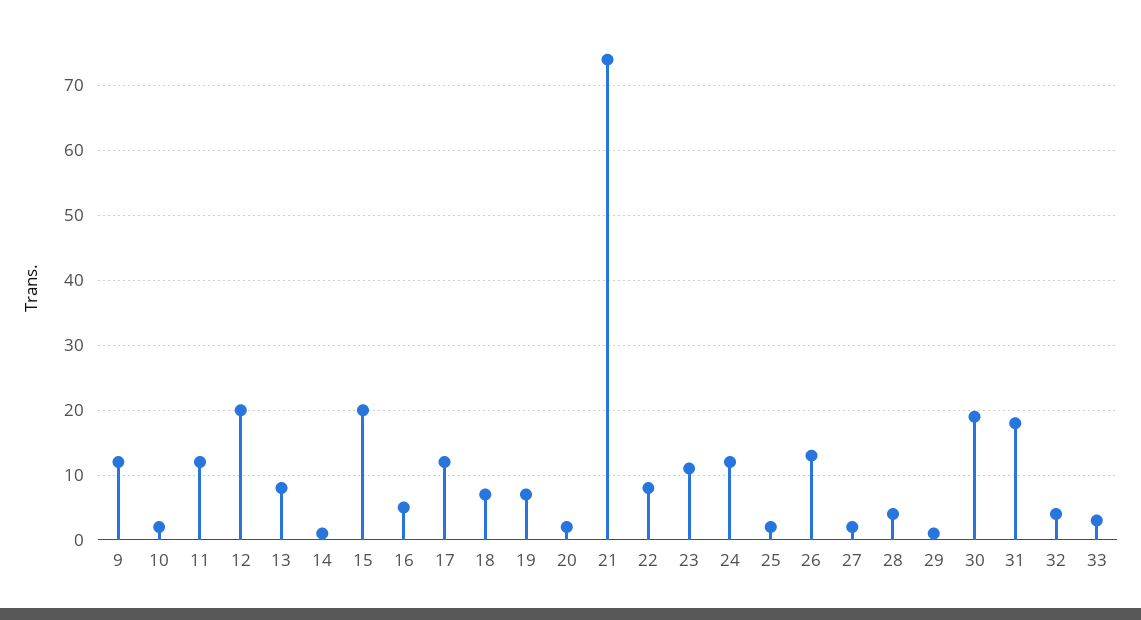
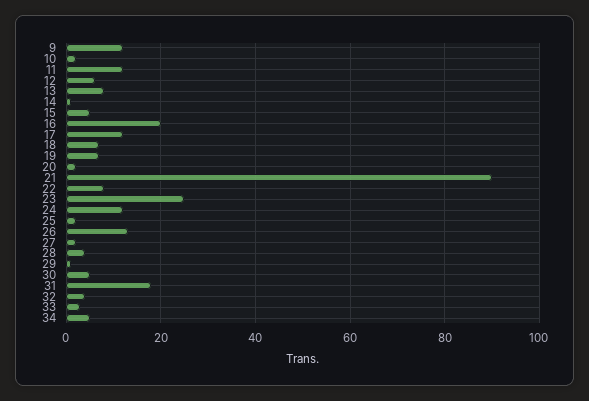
12: 20 -> 5
15: 20 -> 5
16: 5 -> 20
21: 74 -> 90
23: 11 -> 25
30: 19 -> 5
34: none -> 5

